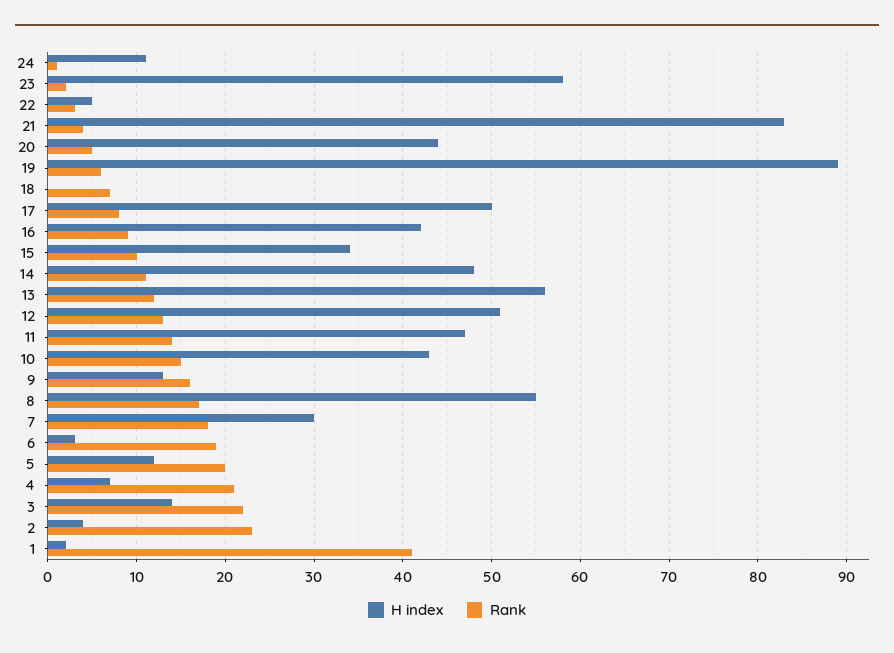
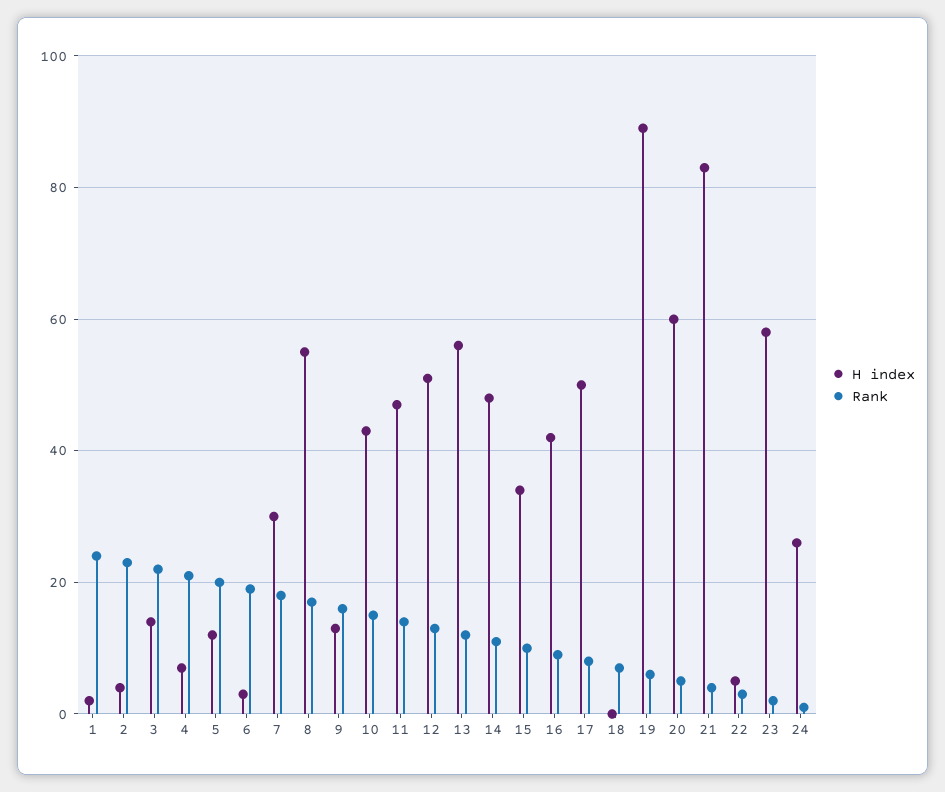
H index, 24: 11 -> 25
H index, 20: 44 -> 60
Rank, 1: 41 -> 25

